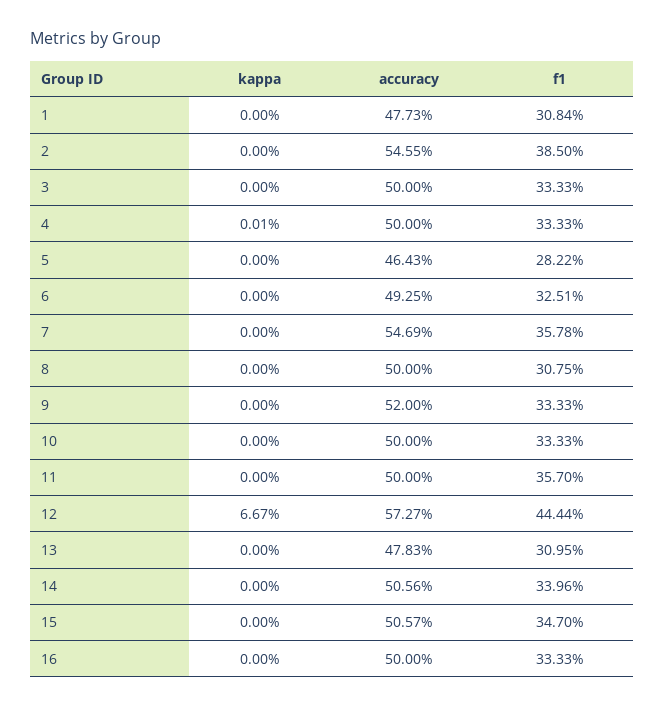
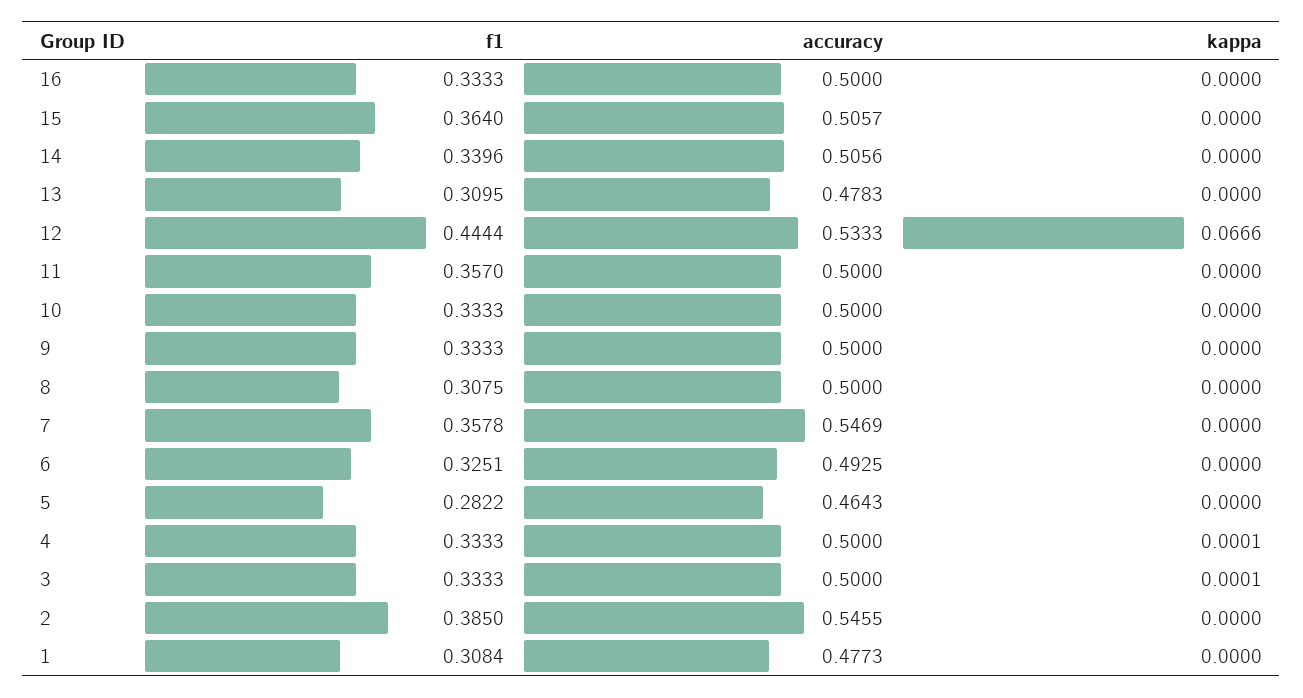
kappa, 3: 0 -> 0.0001
accuracy, 9: 0.52 -> 0.5
kappa, 12: 0.0667 -> 0.0666
accuracy, 12: 0.5727 -> 0.5333
f1, 15: 0.347 -> 0.364

